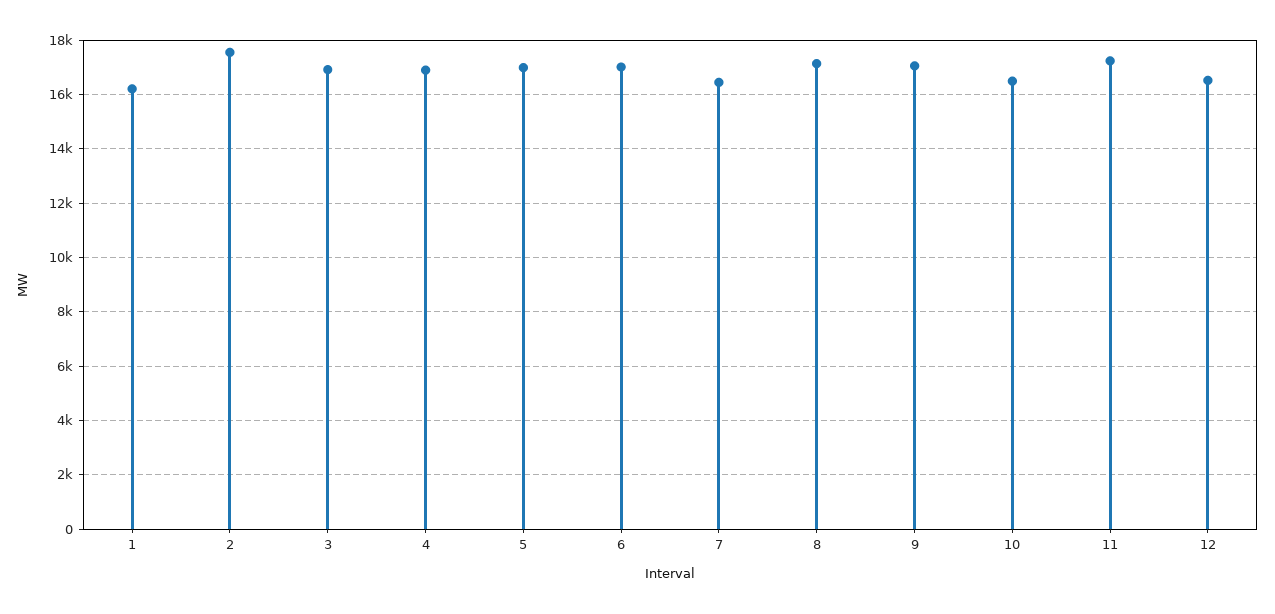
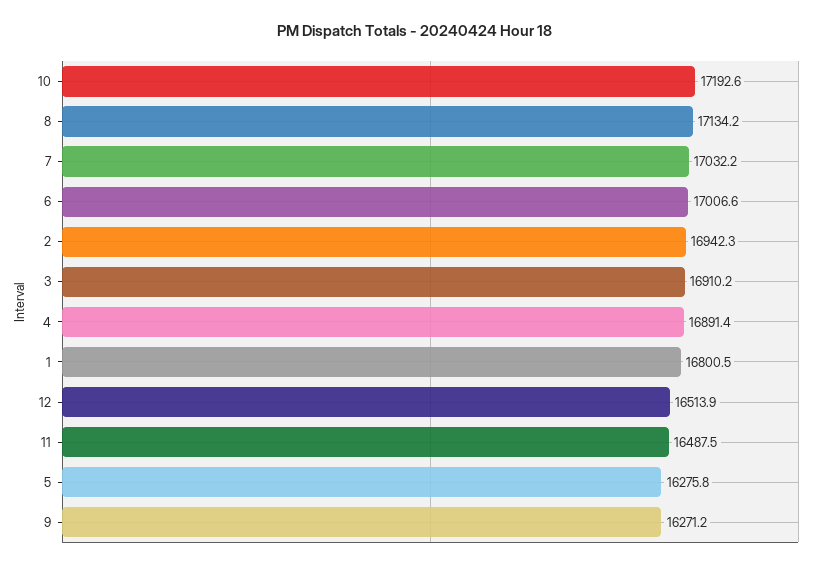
1: 16250 -> 16800.5
2: 17500 -> 16942.3
5: 17000 -> 16275.8
7: 16500 -> 17032.2
9: 17000 -> 16271.2
10: 16500 -> 17192.6
11: 17250 -> 16487.5

